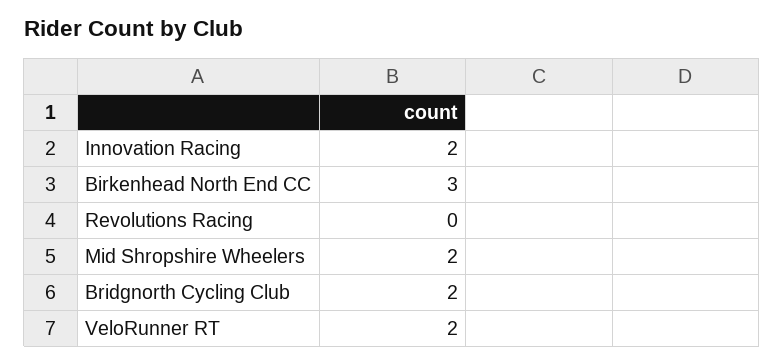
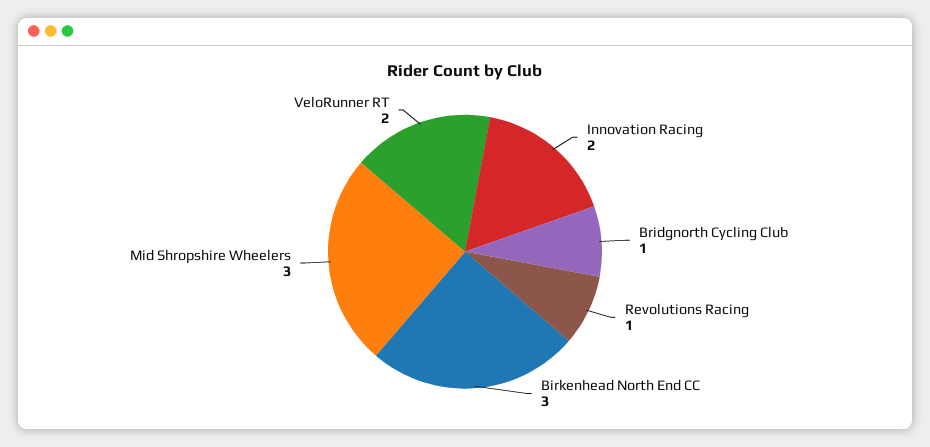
Revolutions Racing: 0 -> 1
Mid Shropshire Wheelers: 2 -> 3
Bridgnorth Cycling Club: 2 -> 1

